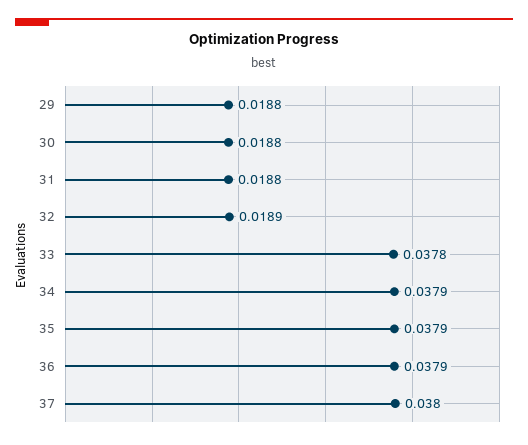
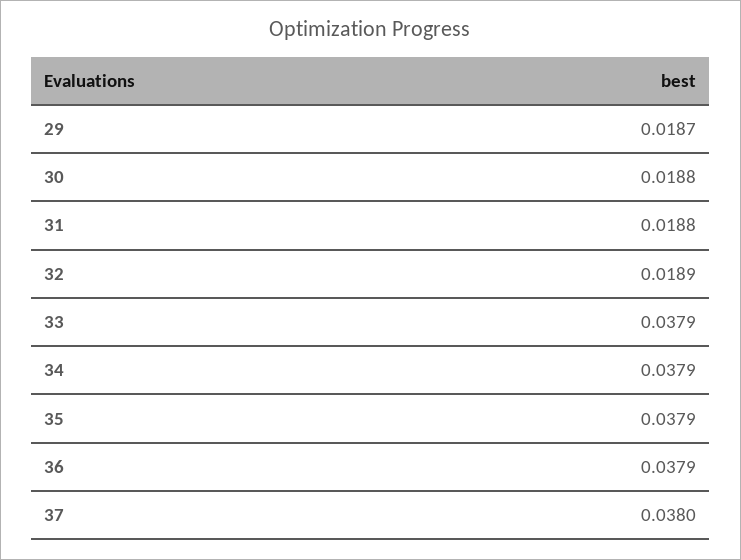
29: 0.0188 -> 0.0187
33: 0.0378 -> 0.0379

